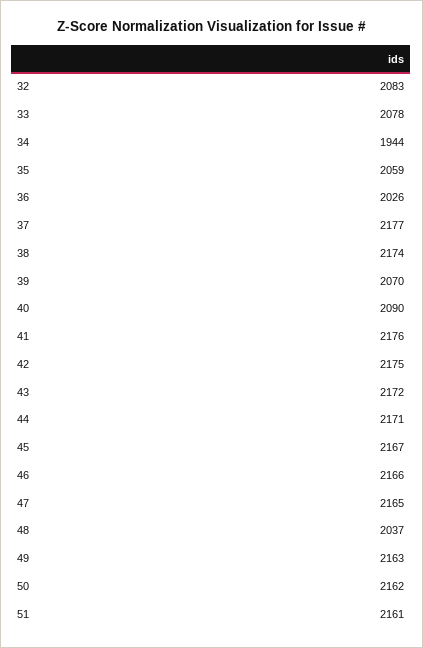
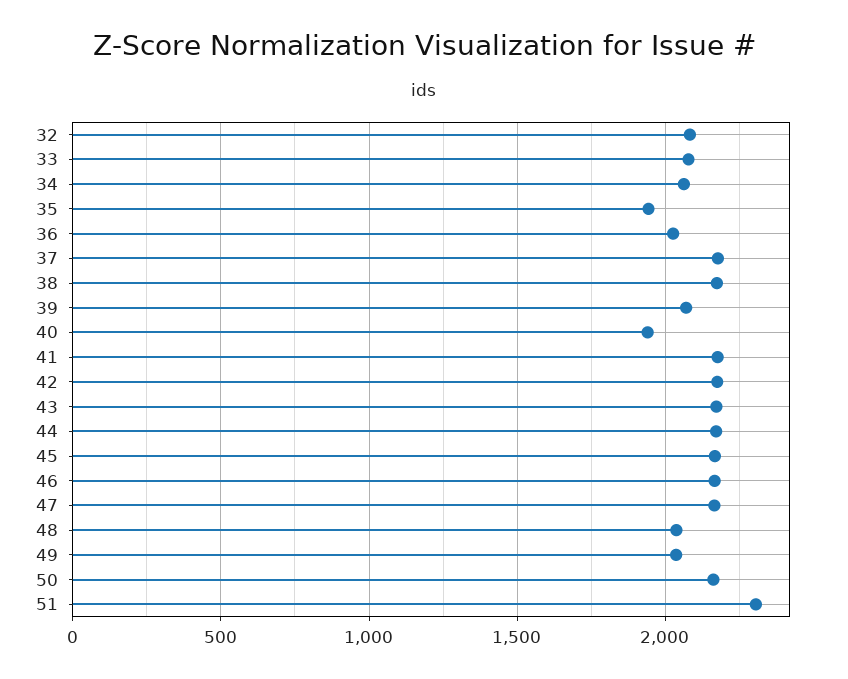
34: 1944 -> 2050
35: 2059 -> 1950
40: 2090 -> 1950
49: 2163 -> 2050
51: 2161 -> 2300

